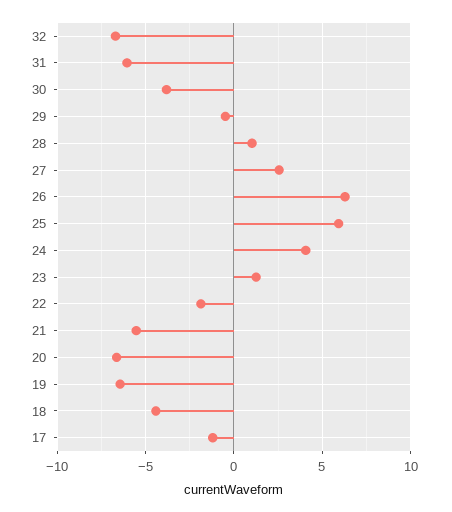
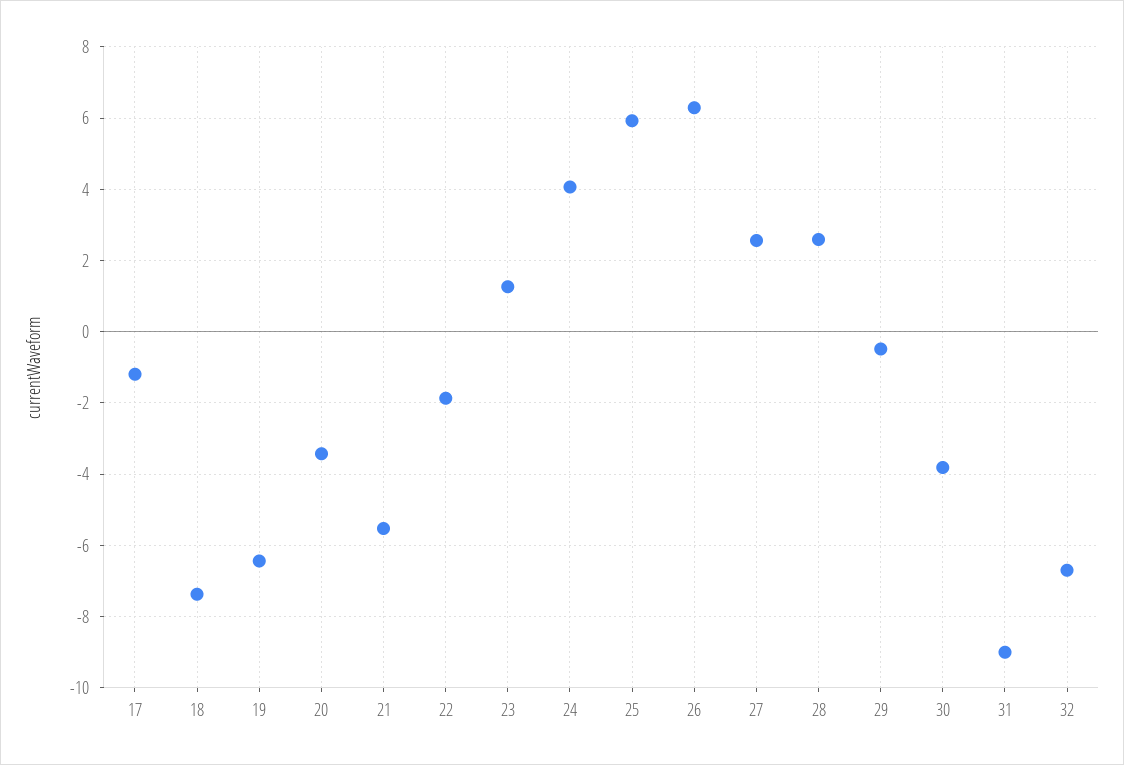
31: -6 -> -9
28: 1 -> 2.6
20: -6.5 -> -3.4
18: -4.5 -> -7.4

